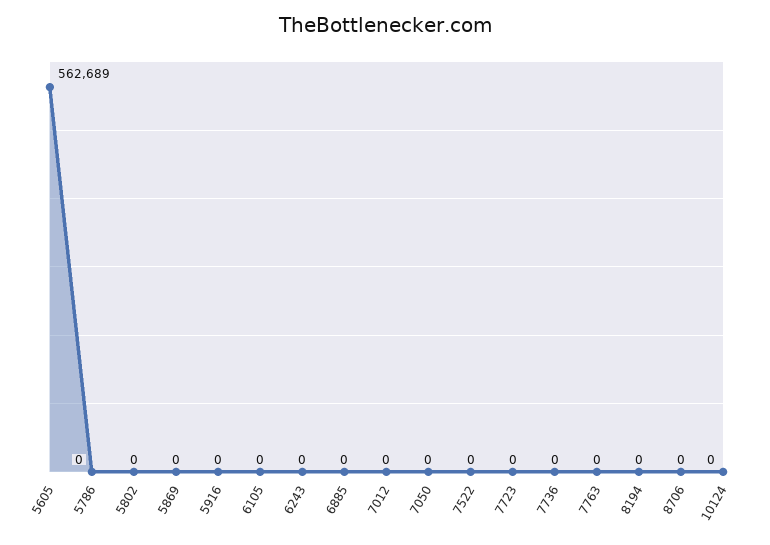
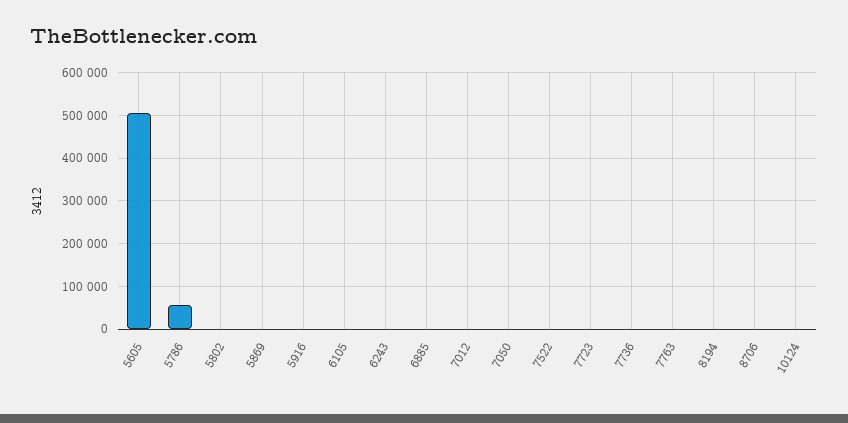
5605: 562689 -> 500000
5786: 0 -> 60000

